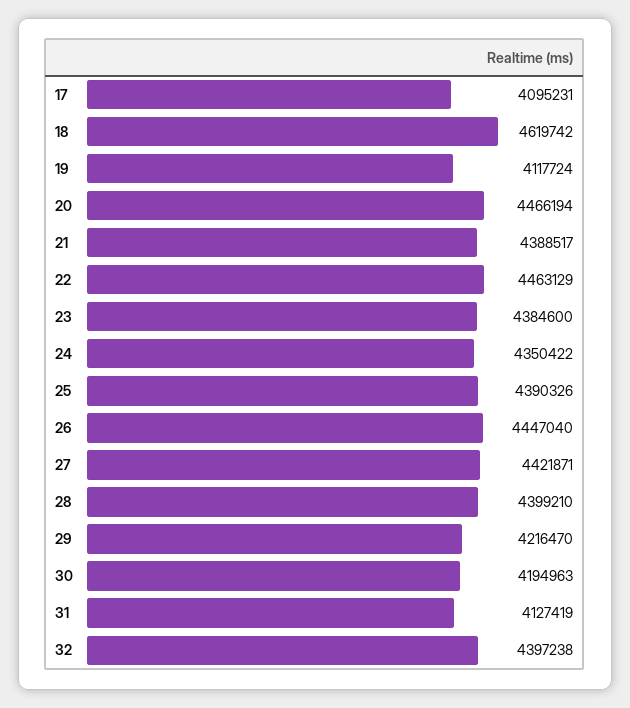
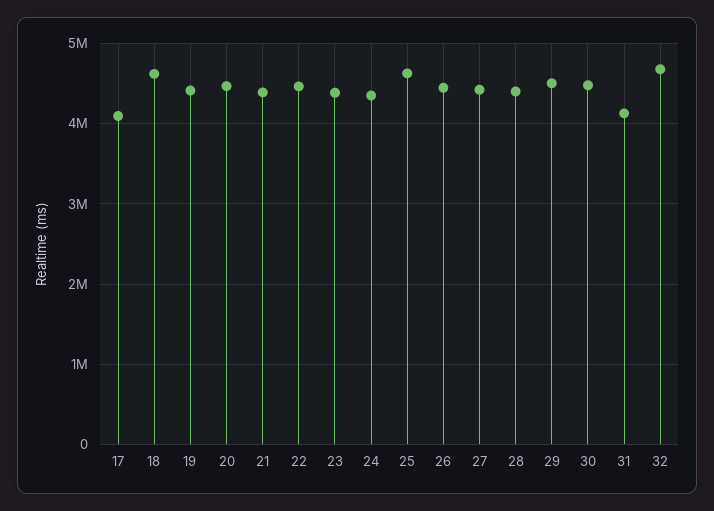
19: 4117724 -> 4400000
25: 4390326 -> 4600000
29: 4216470 -> 4500000
30: 4194963 -> 4500000
32: 4397238 -> 4700000

